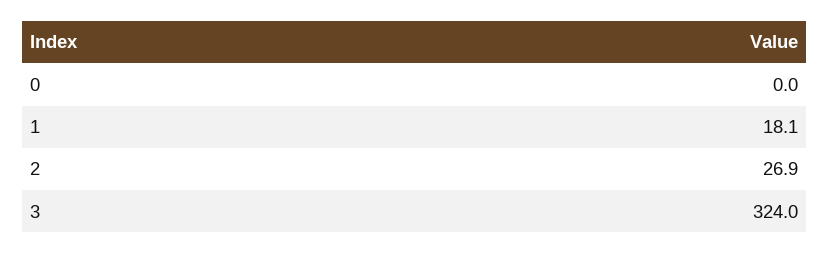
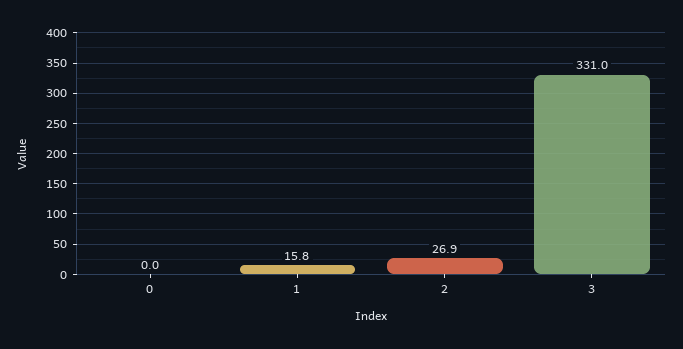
1: 18.1 -> 15.8
3: 324 -> 331

